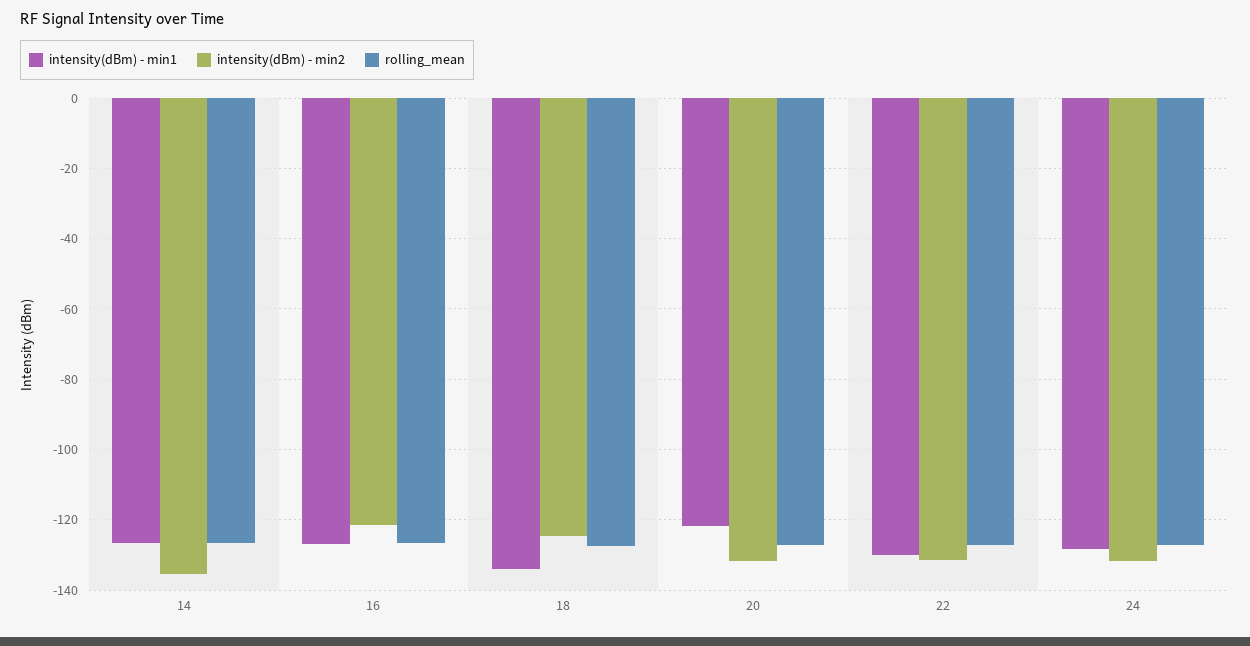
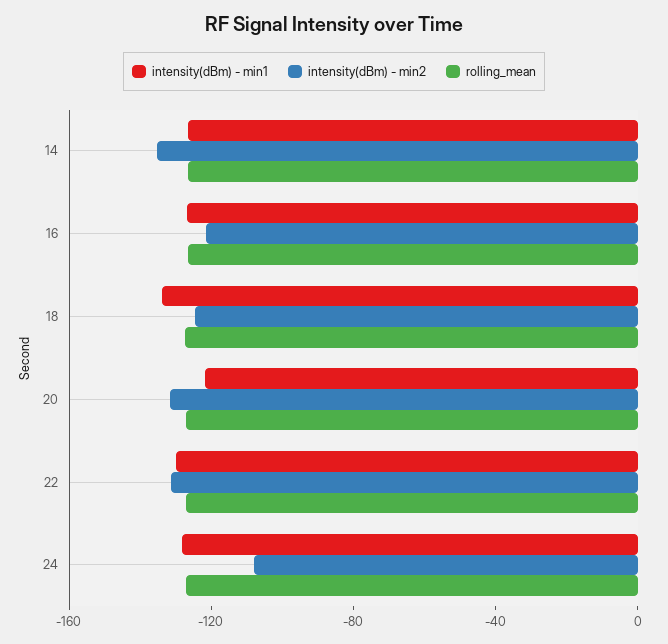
intensity(dBm) - min2, 24: -132 -> -110

